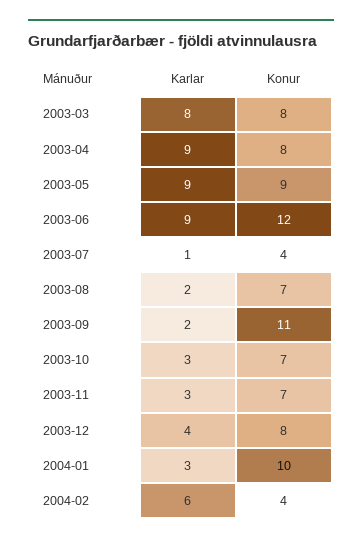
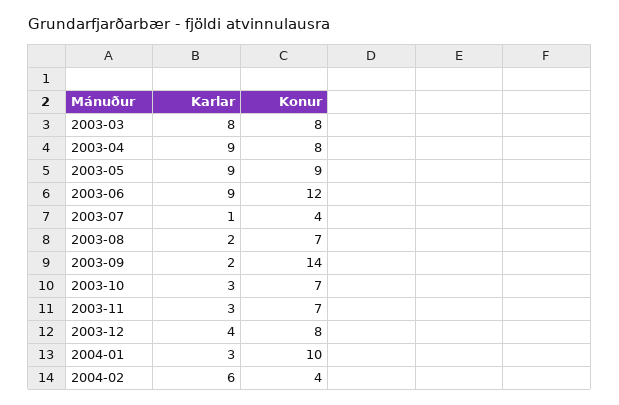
Konur, 2003-09: 11 -> 14

